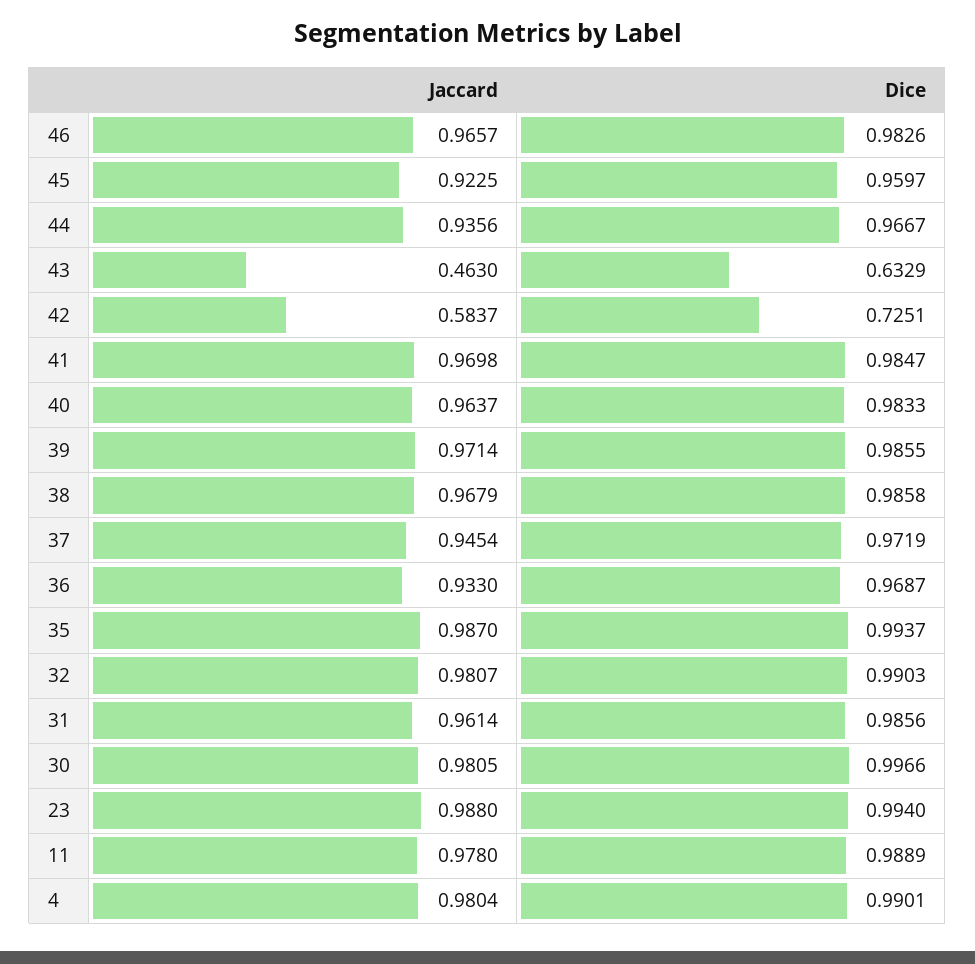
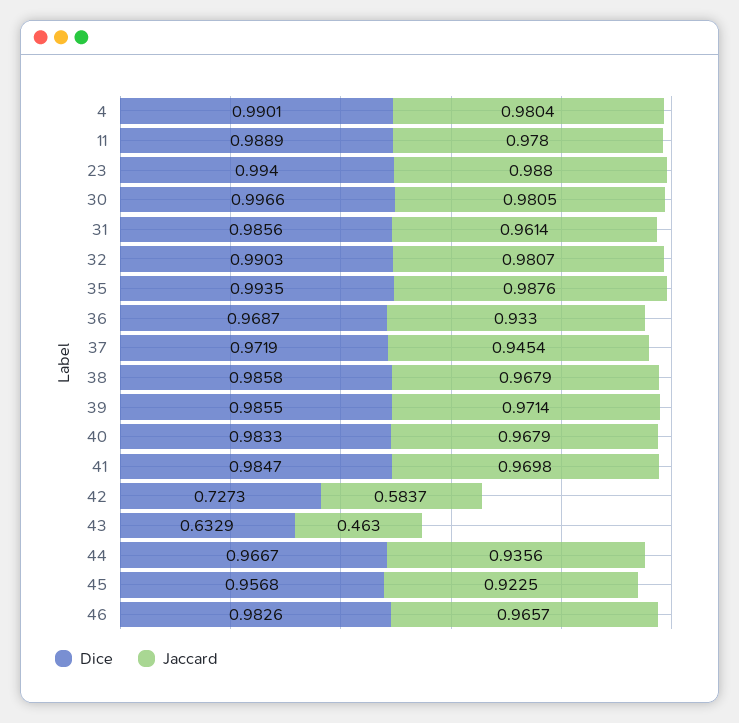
Dice, 45: 0.9597 -> 0.9568
Dice, 42: 0.7251 -> 0.7273
Jaccard, 40: 0.9637 -> 0.9679
Jaccard, 35: 0.987 -> 0.9876
Dice, 35: 0.9937 -> 0.9935

